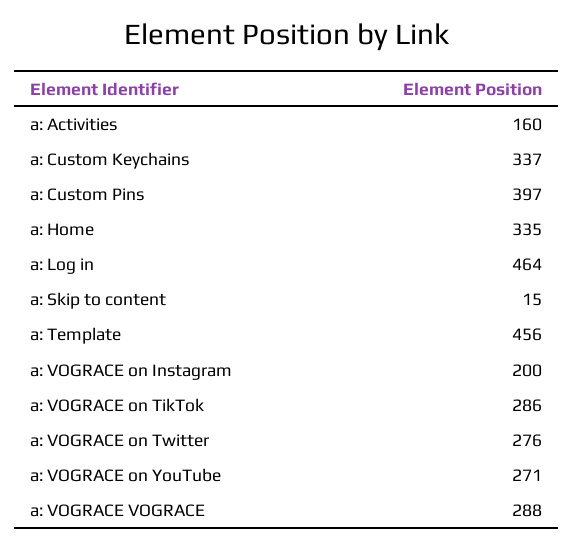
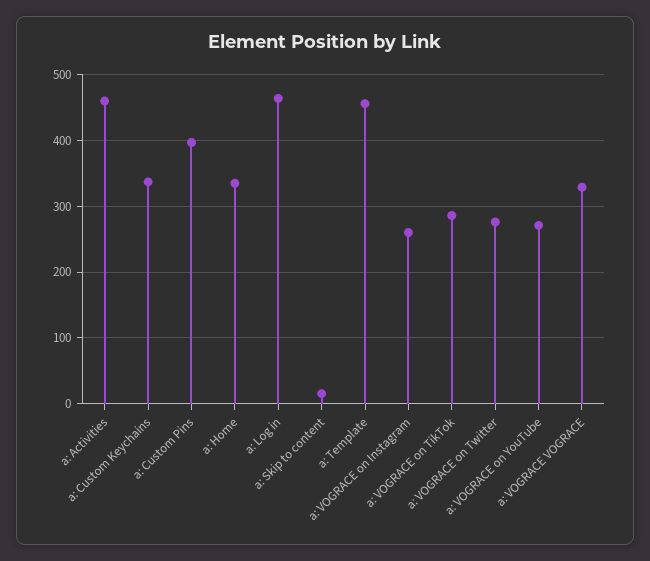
a: Activities: 160 -> 460
a: VOGRACE on Instagram: 200 -> 260
a: VOGRACE VOGRACE: 288 -> 330

